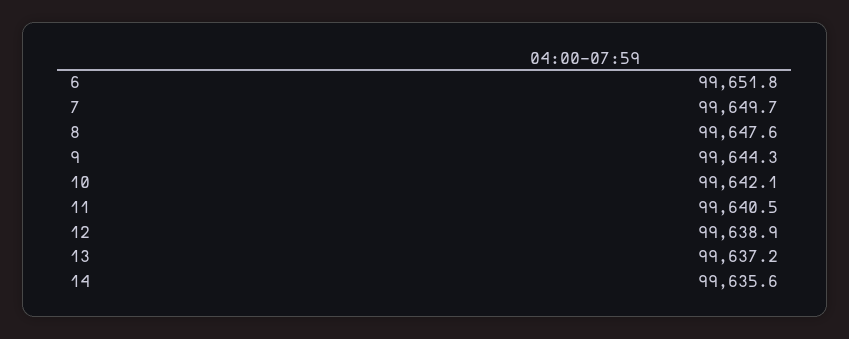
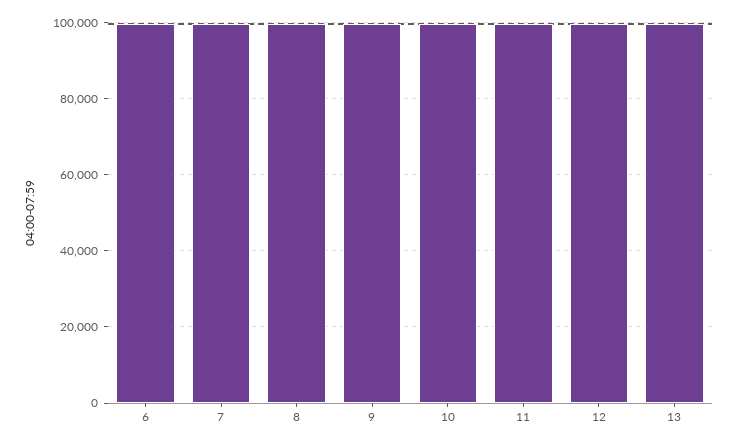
14: 99635.6 -> none

